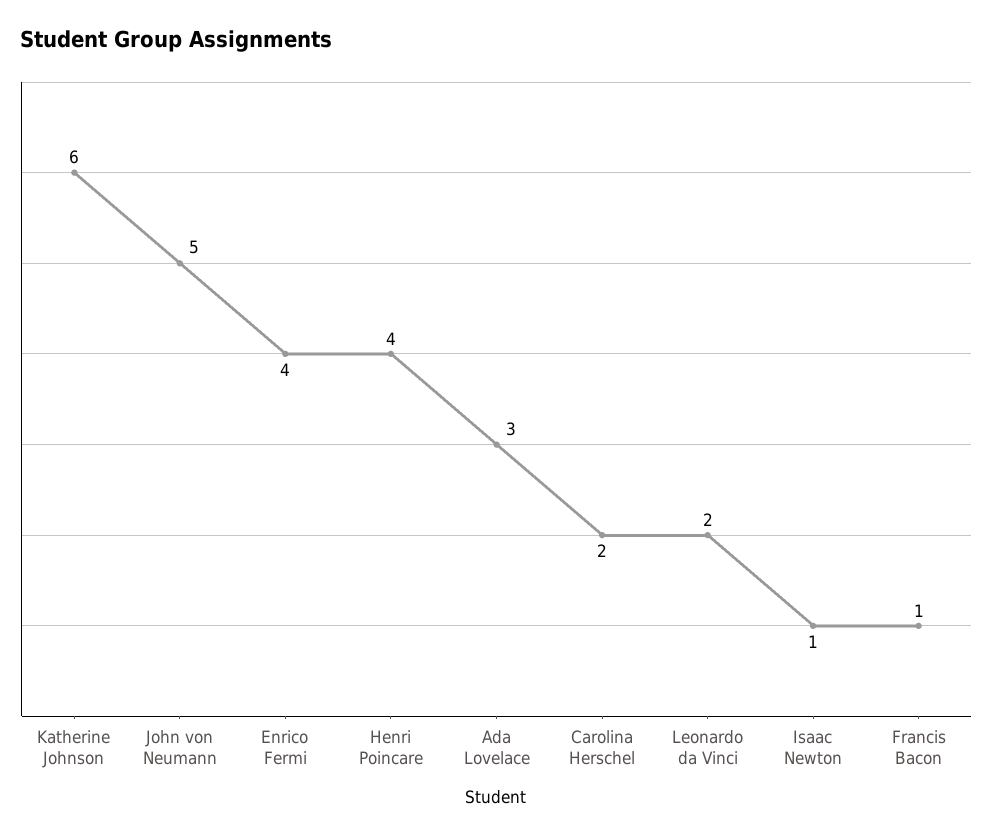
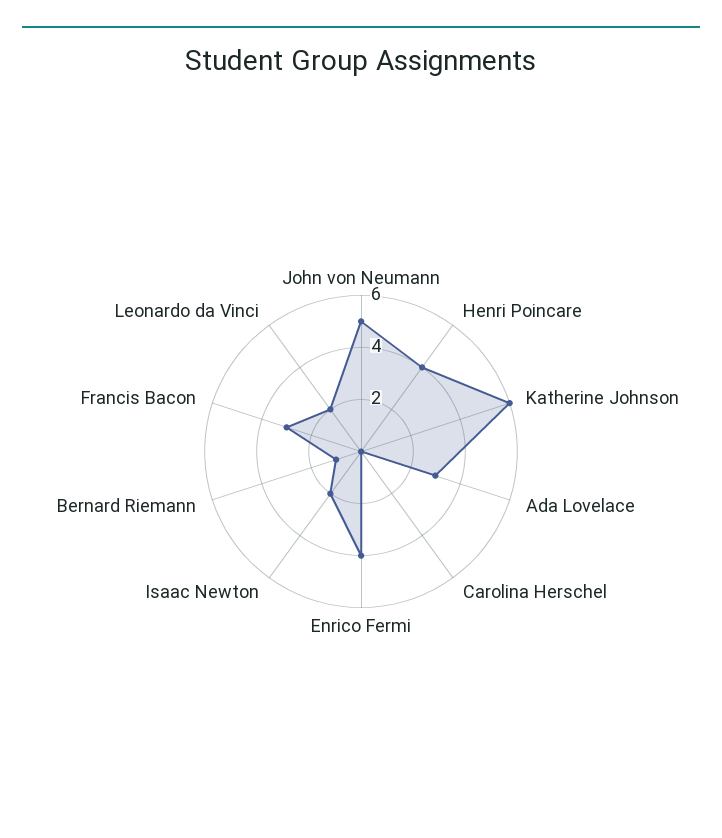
Carolina Herschel: 2 -> 0
Isaac Newton: 1 -> 2
Francis Bacon: 1 -> 3
Bernard Riemann: none -> 1

